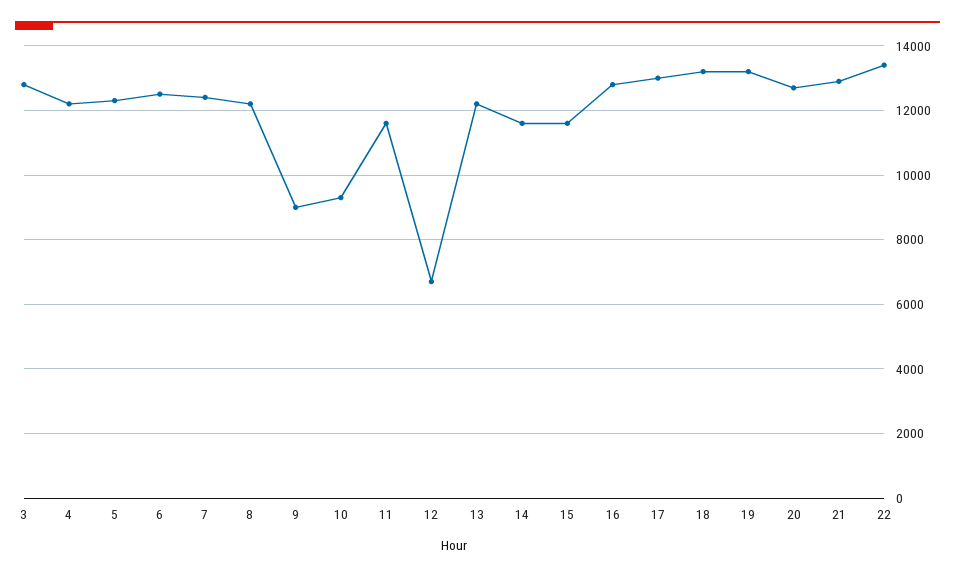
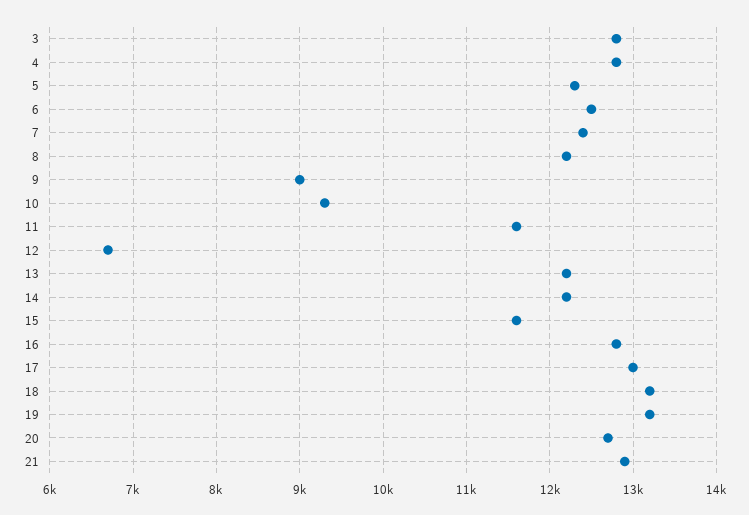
4: 12200 -> 12800
14: 11600 -> 12200
22: 13400 -> none

